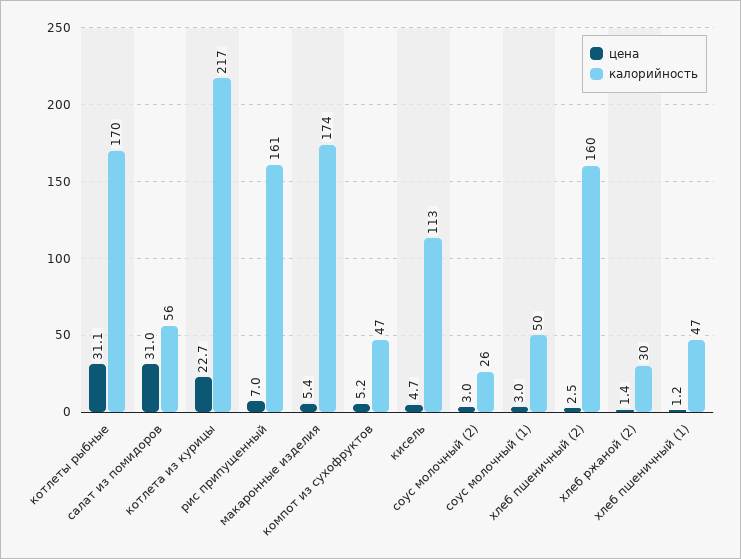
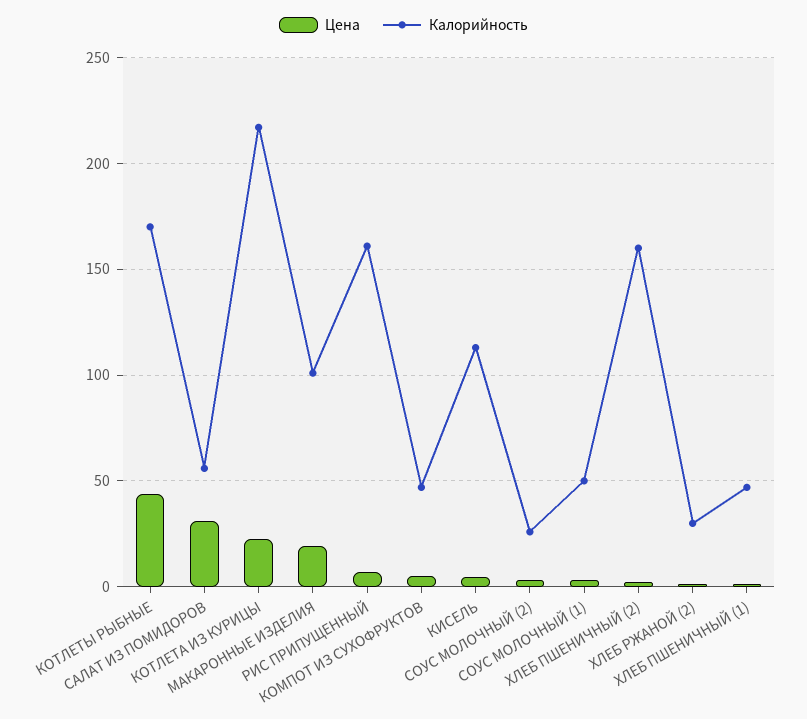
цена, котлеты рыбные: 31.1 -> 45
цена, макаронные изделия: 5.4 -> 20
калорийность, макаронные изделия: 174 -> 100

